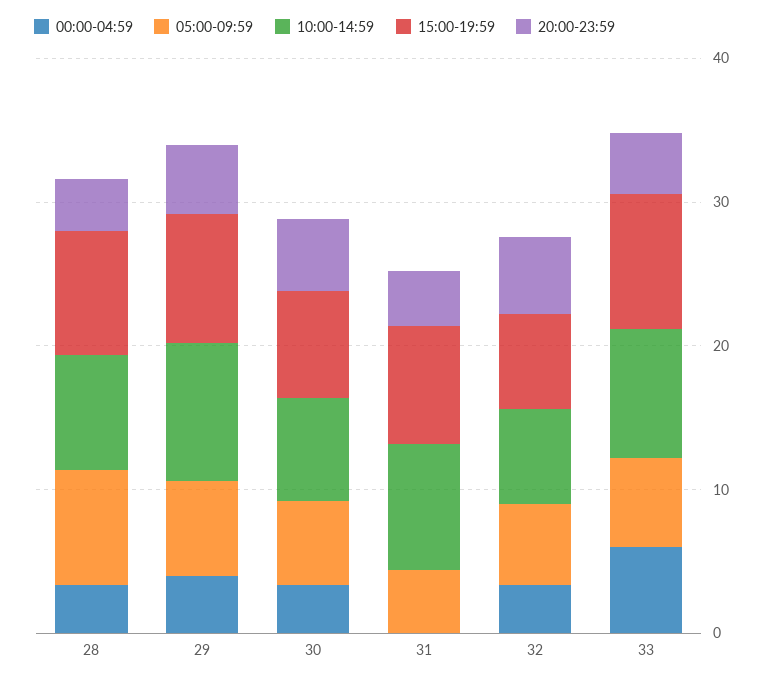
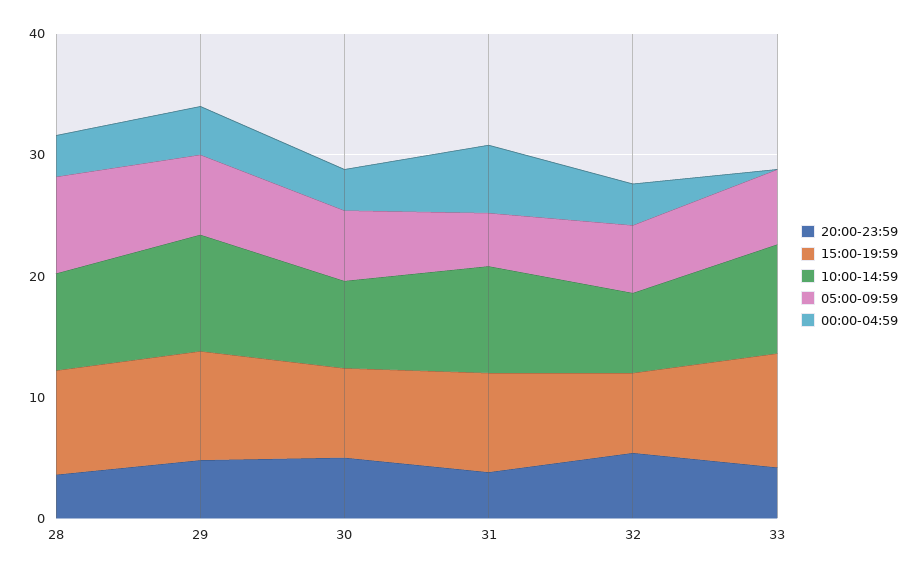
00:00-04:59, 31: 0 -> 6
00:00-04:59, 33: 6 -> 0

